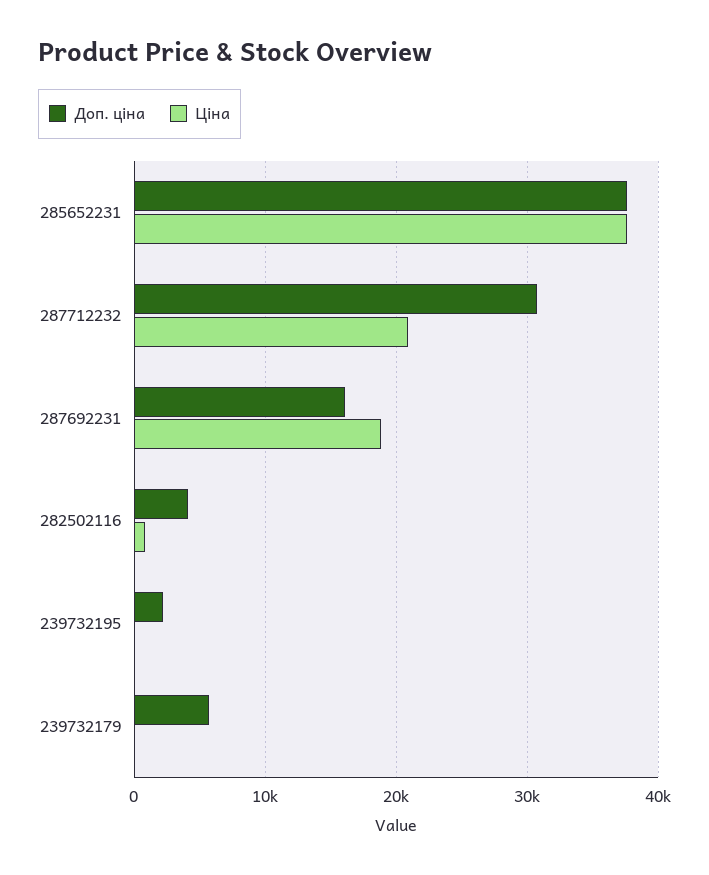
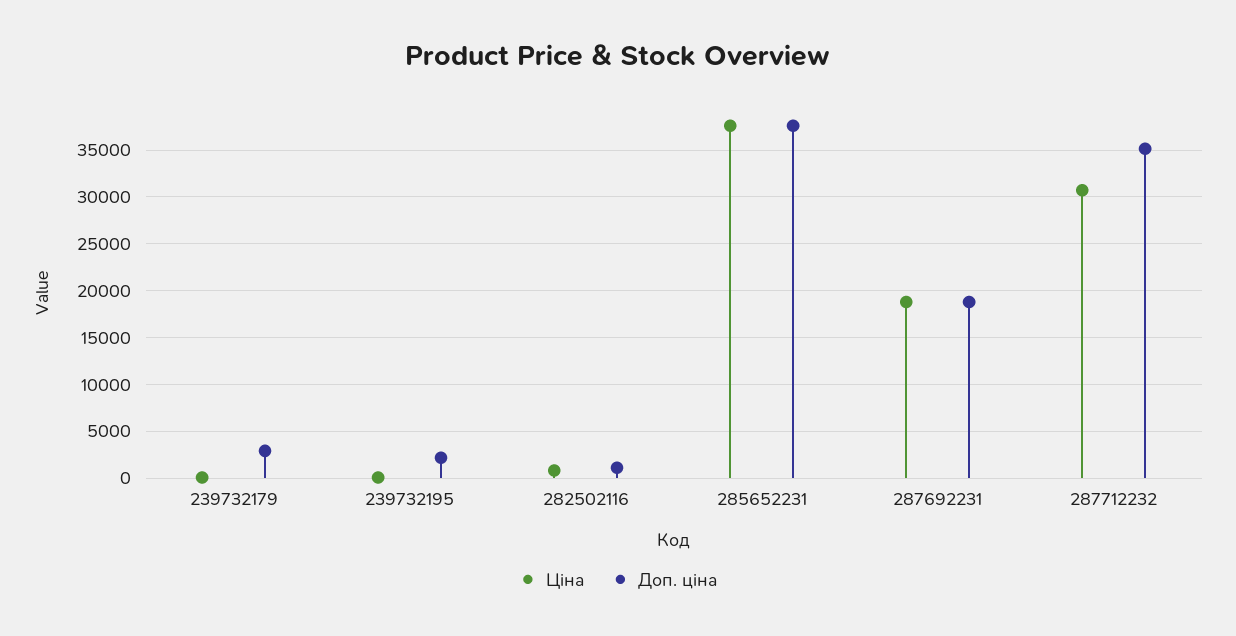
Доп. ціна, 287712232: 31000 -> 35000
Ціна, 287712232: 21000 -> 31000
Доп. ціна, 287692231: 16000 -> 19000
Доп. ціна, 282502116: 4000 -> 1000
Доп. ціна, 239732179: 6000 -> 3000

